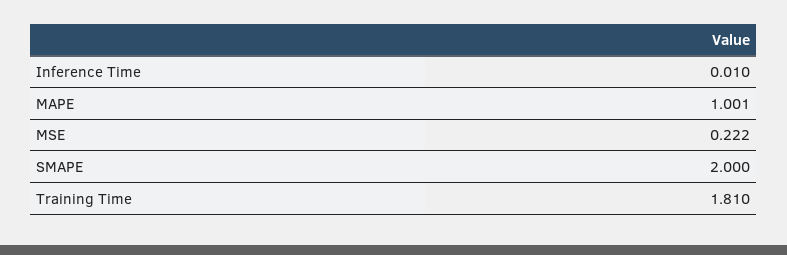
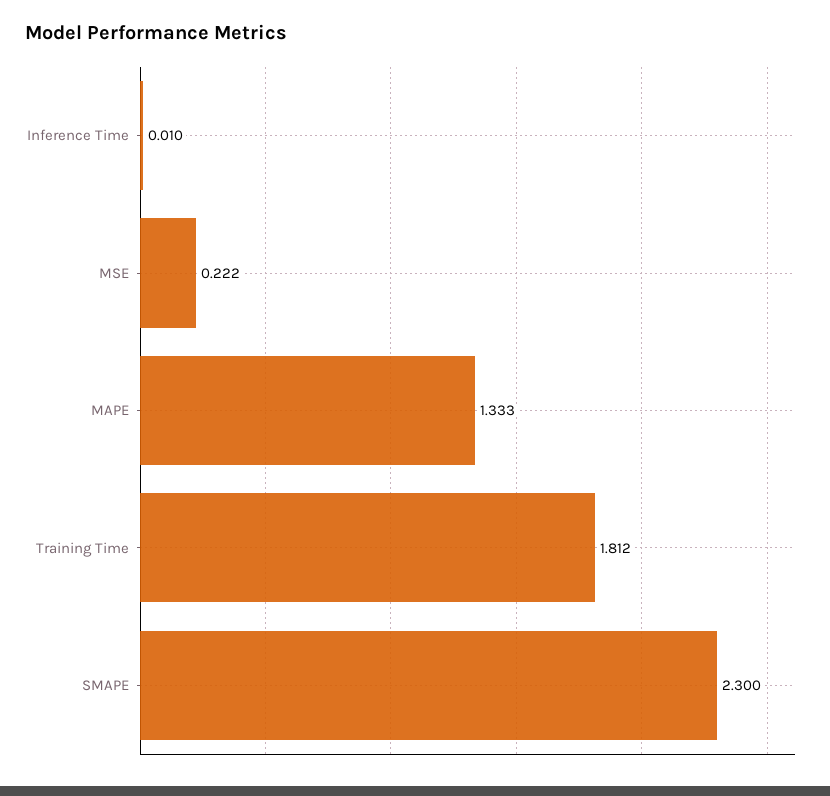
MAPE: 1.001 -> 1.333
SMAPE: 2 -> 2.3
Training Time: 1.81 -> 1.812

